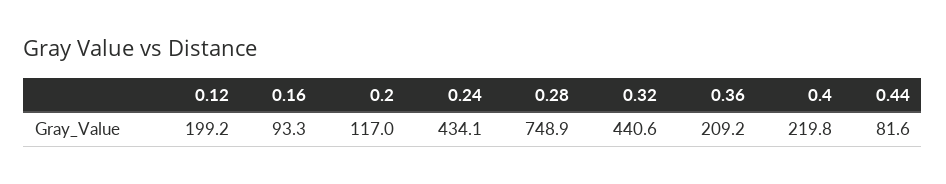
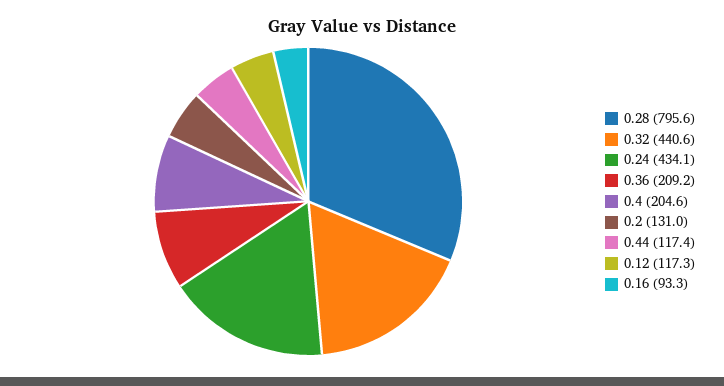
0.12: 199.2 -> 117.3
0.2: 117 -> 131
0.28: 748.9 -> 795.6
0.4: 219.8 -> 204.6
0.44: 81.6 -> 117.4

